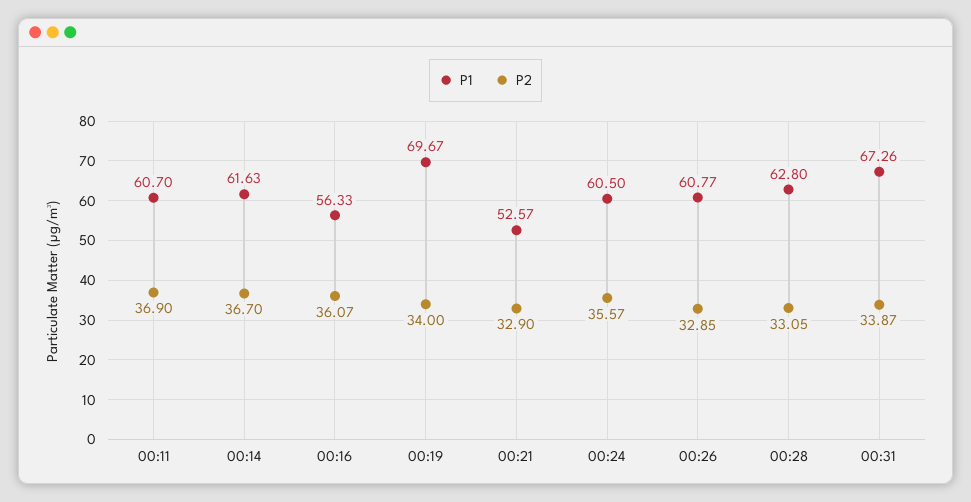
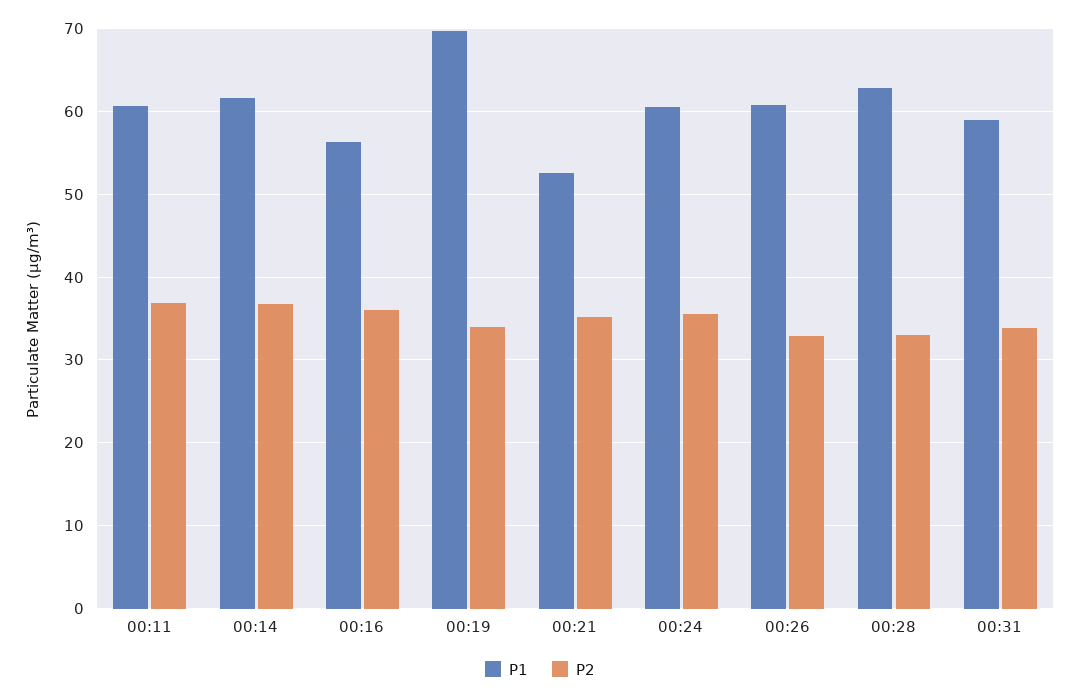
P2, 00:21: 32.9 -> 35
P1, 00:31: 67.26 -> 59

